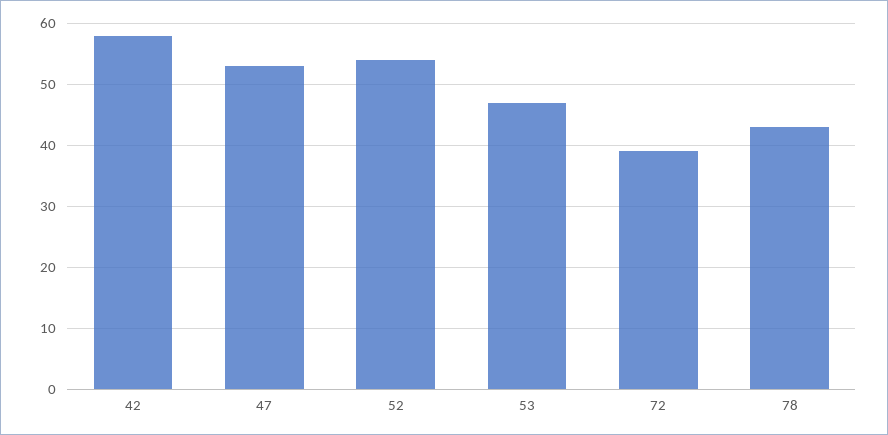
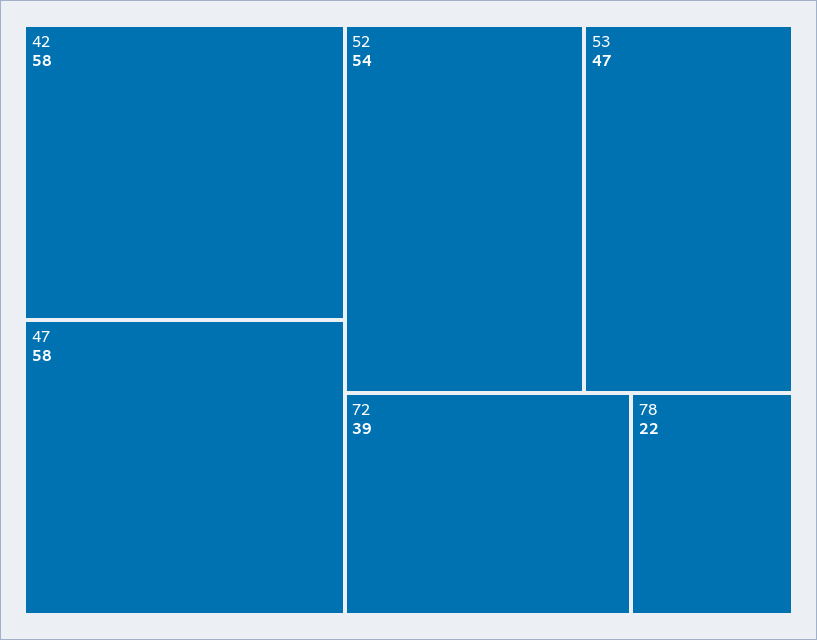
47: 53 -> 58
78: 43 -> 22

